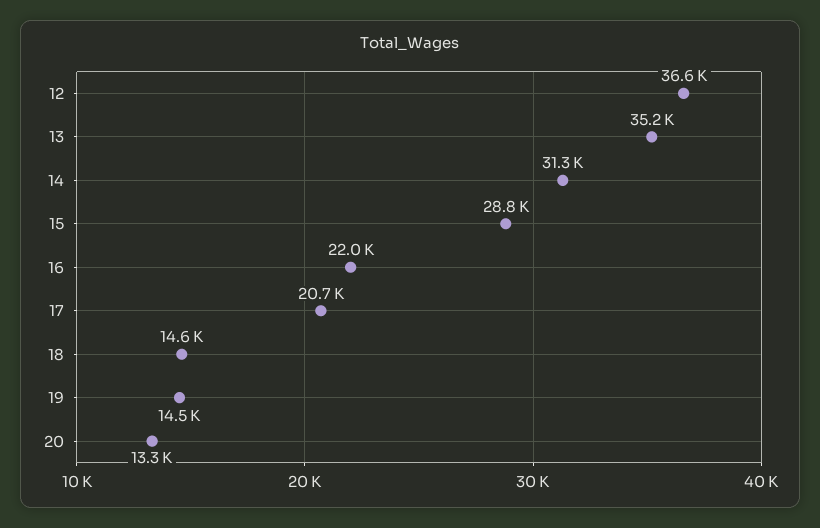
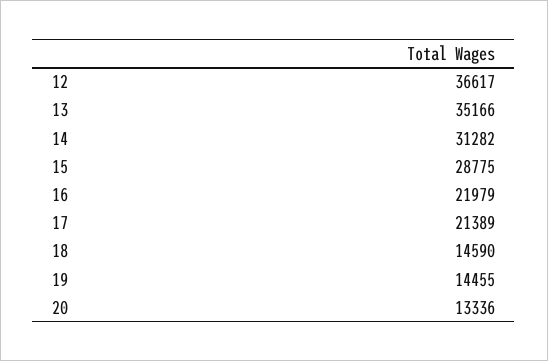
17: 20700 -> 21389

